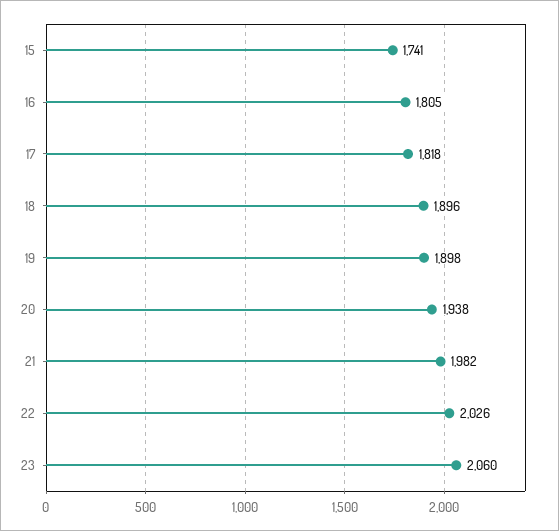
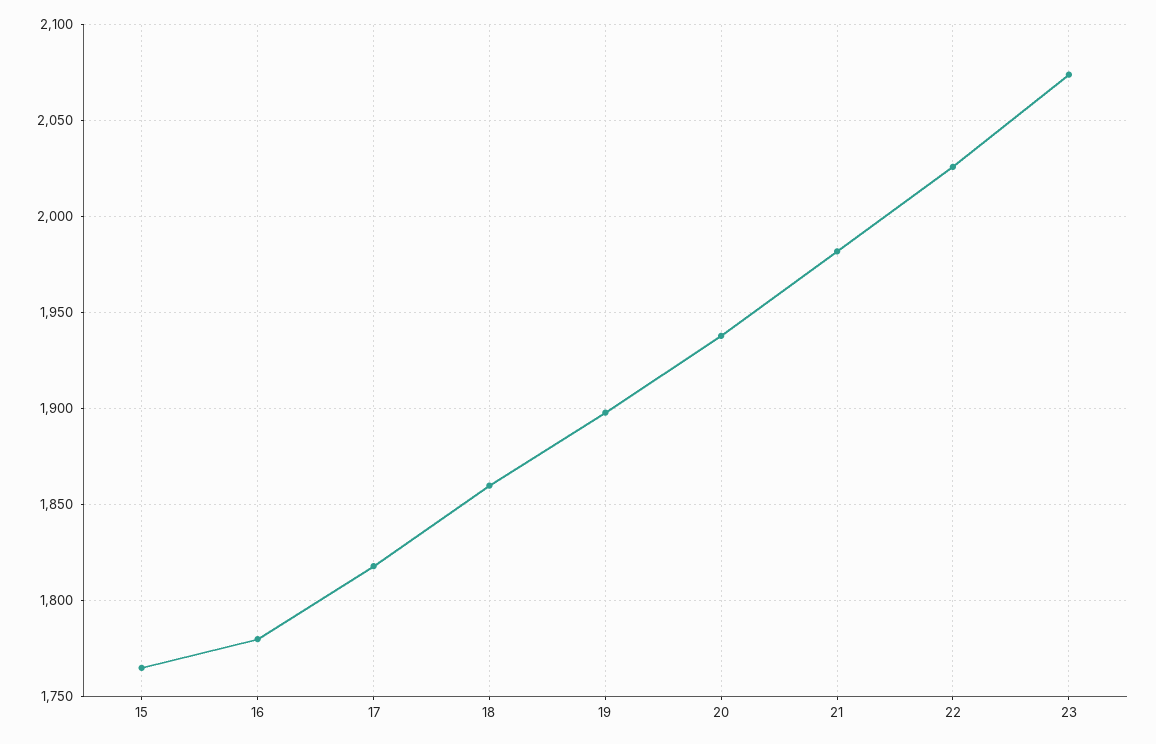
15: 1741 -> 1765
16: 1805 -> 1780
18: 1896 -> 1860
23: 2060 -> 2075

